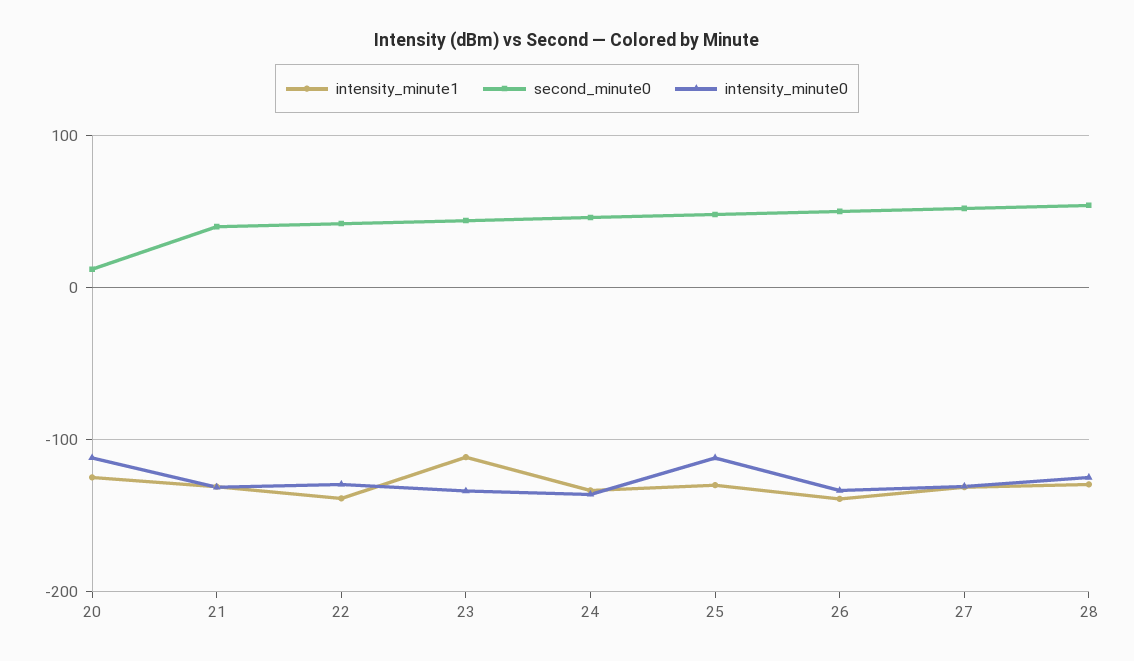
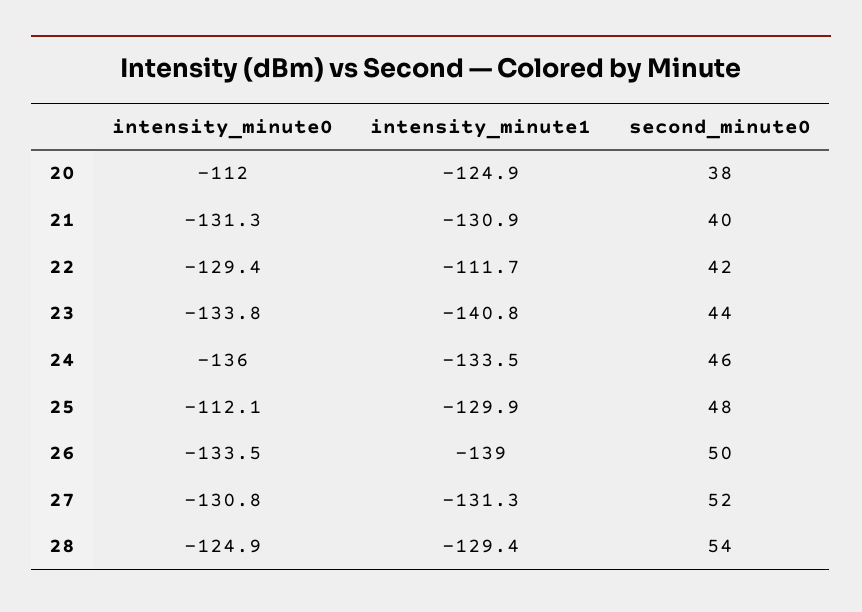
second_minute0, 20: 10 -> 38
intensity_minute1, 22: -140 -> -111.7
intensity_minute1, 23: -110 -> -140.8

